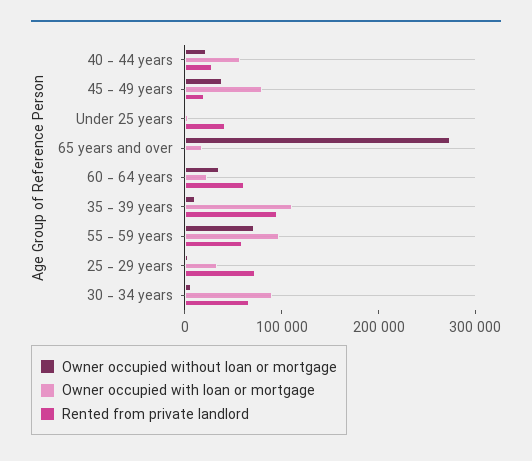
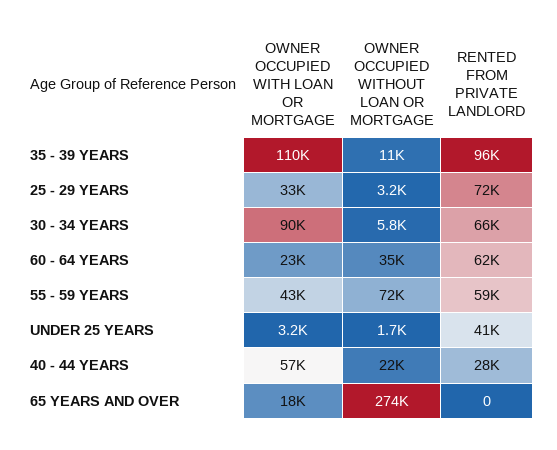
Owner occupied without loan or mortgage, 45 - 49 years: 40000 -> none
Owner occupied with loan or mortgage, 45 - 49 years: 80000 -> none
Rented from private landlord, 45 - 49 years: 20000 -> none
Owner occupied with loan or mortgage, 55 - 59 years: 100000 -> 43000

